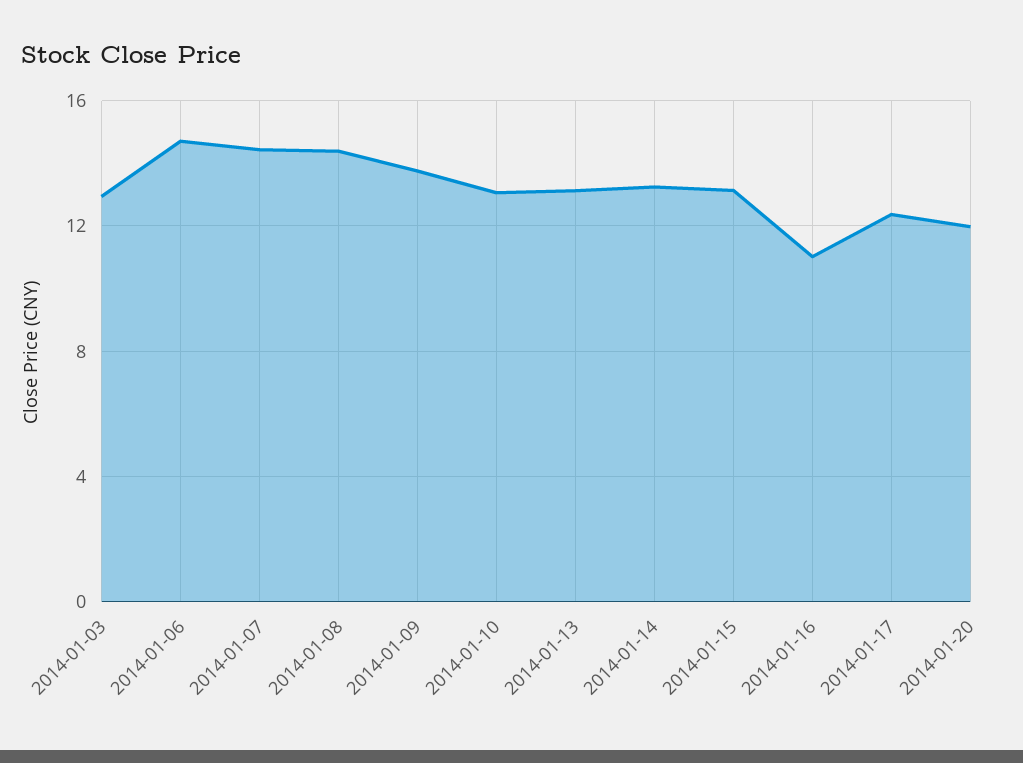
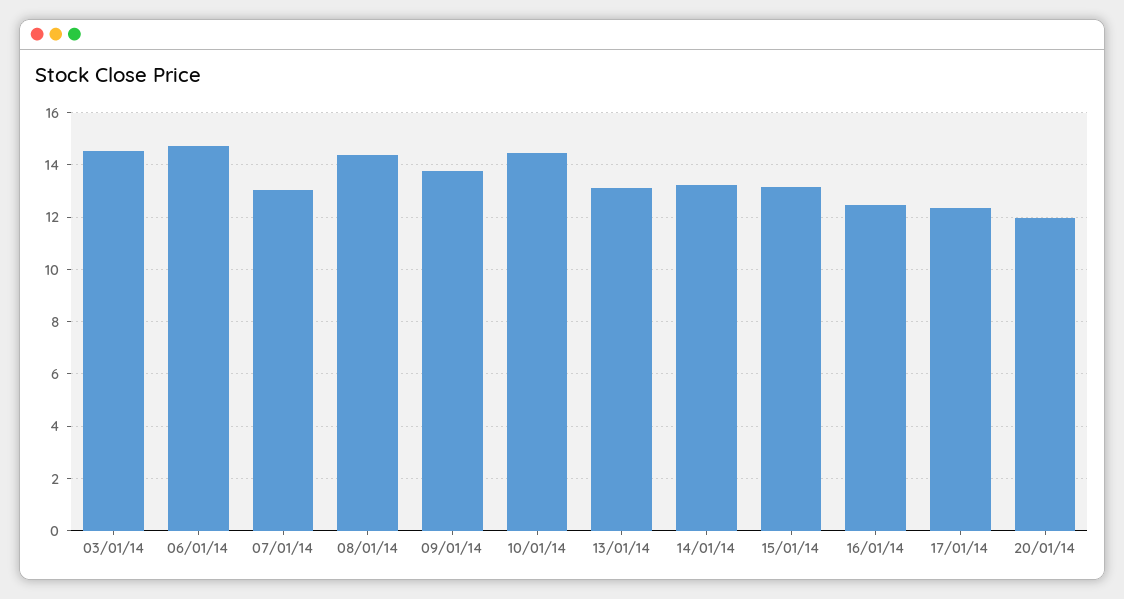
2014-01-03: 13 -> 14.5
2014-01-07: 14.5 -> 13
2014-01-10: 13 -> 14.5
2014-01-16: 11 -> 12.5

